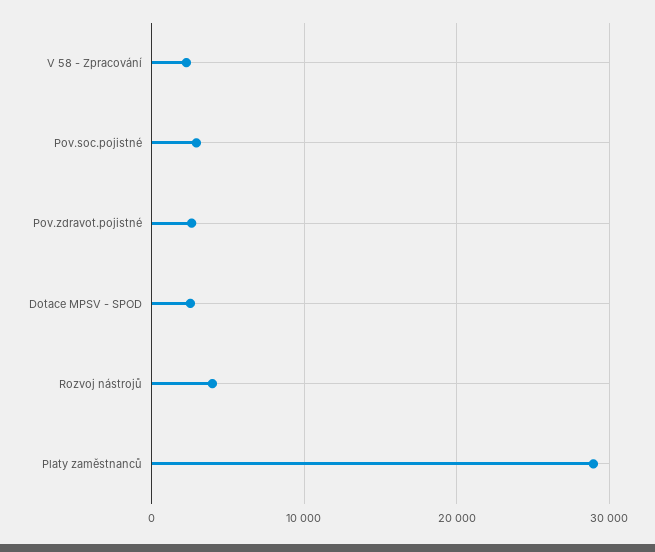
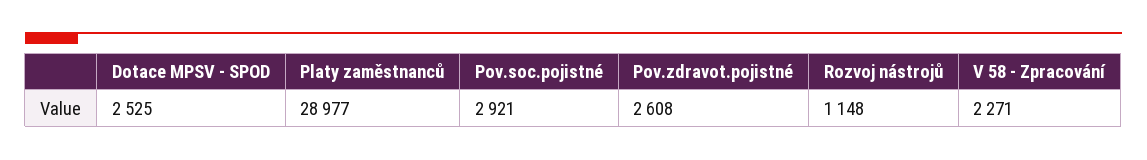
Rozvoj nástrojů: 4000 -> 1148

